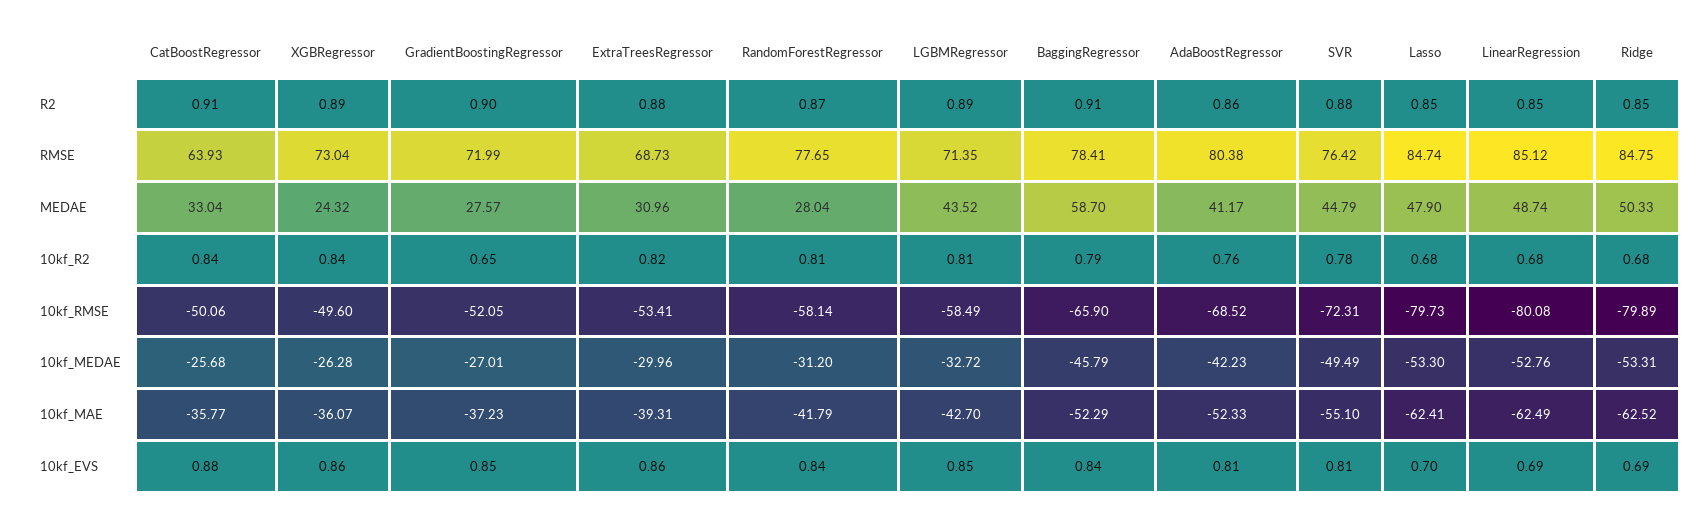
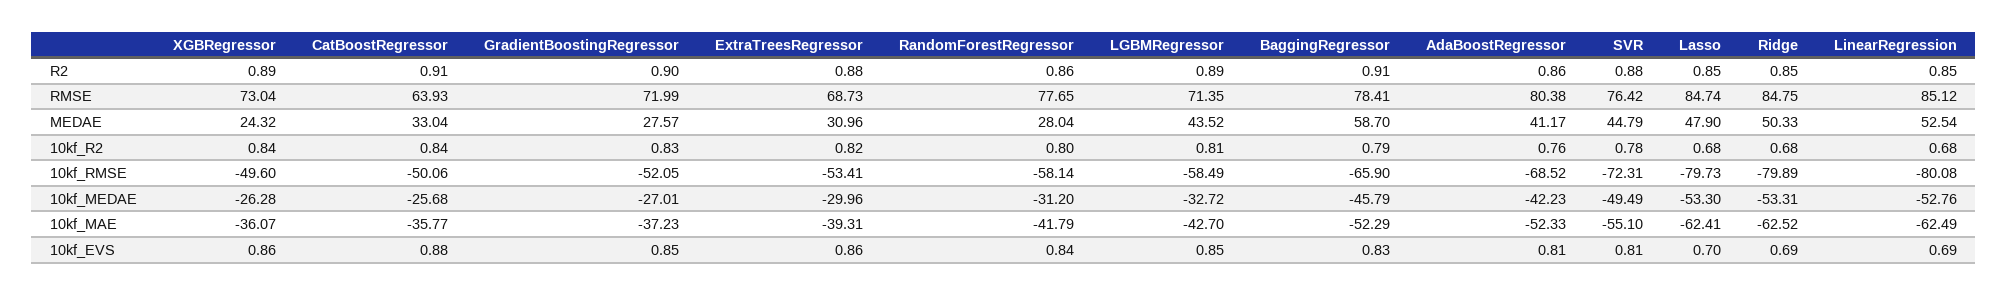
RandomForestRegressor, R2: 0.87 -> 0.86
LinearRegression, MEDAE: 48.74 -> 52.54
GradientBoostingRegressor, 10kf_R2: 0.65 -> 0.83
RandomForestRegressor, 10kf_R2: 0.81 -> 0.8
BaggingRegressor, 10kf_EVS: 0.84 -> 0.83

